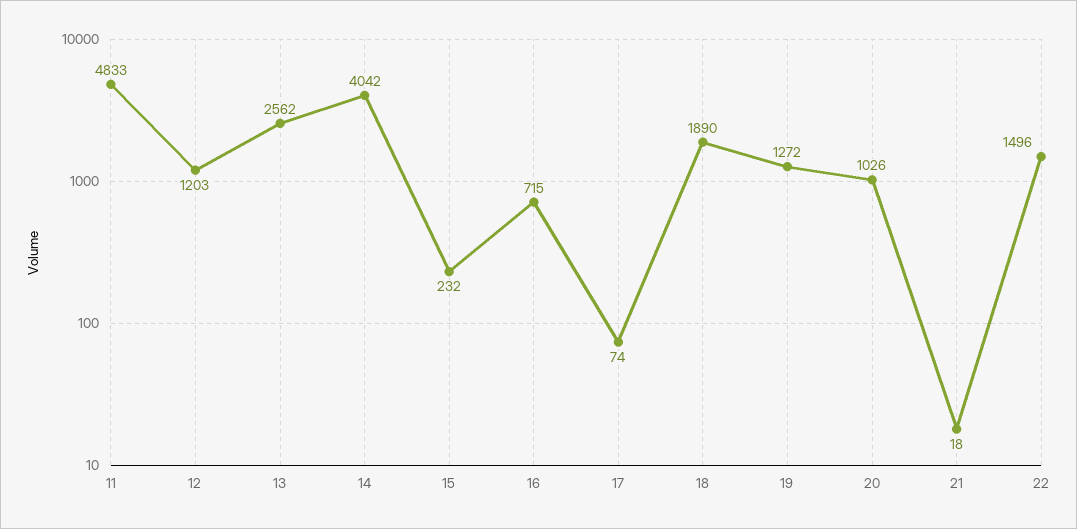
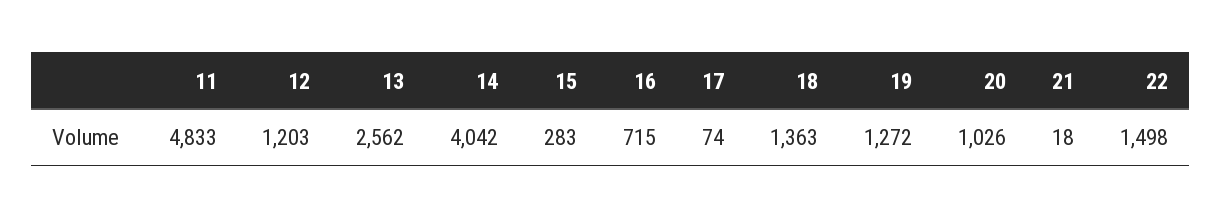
15: 232 -> 283
18: 1890 -> 1363
22: 1496 -> 1498

